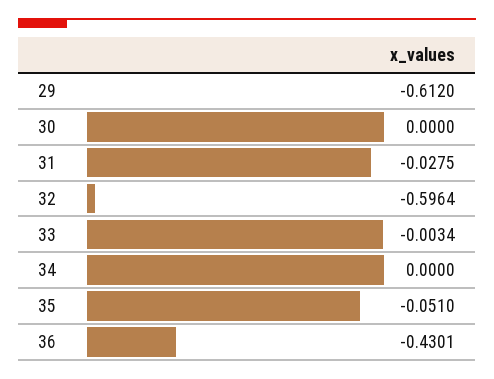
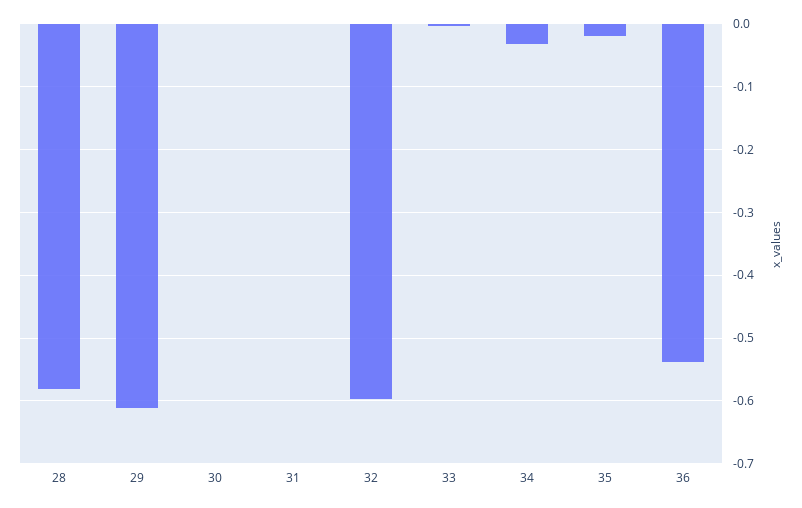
31: -0.0275 -> 0
34: 0 -> -0.03
35: -0.051 -> -0.02
36: -0.4301 -> -0.54
28: none -> -0.58

